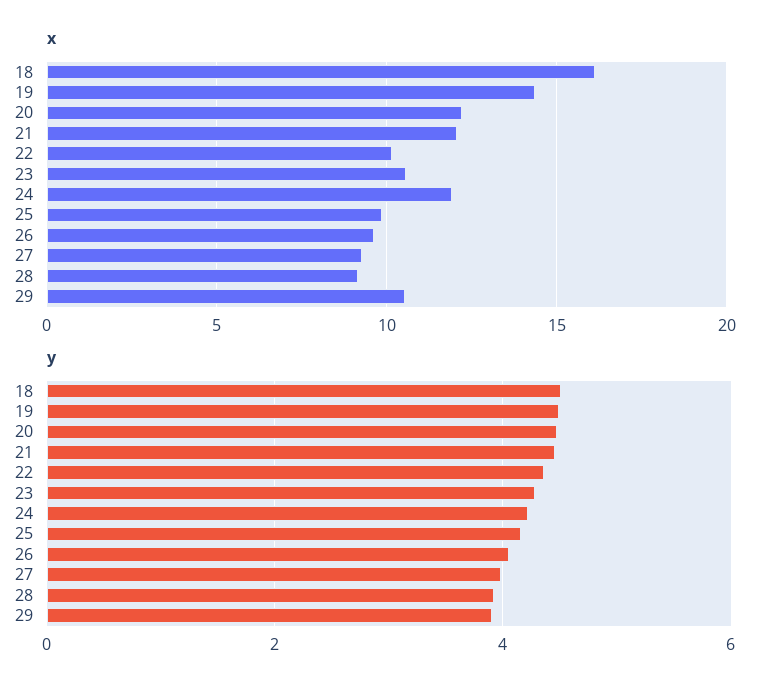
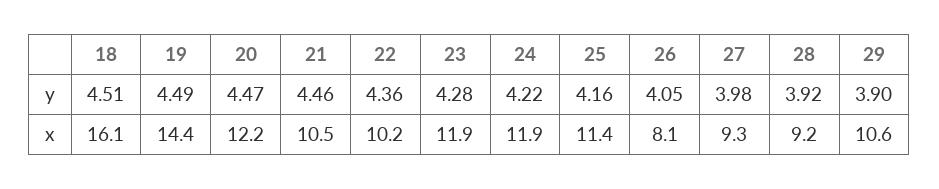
x, 21: 12 -> 10.5
x, 23: 10.5 -> 11.9
x, 25: 10 -> 11.4
x, 26: 9.5 -> 8.1

